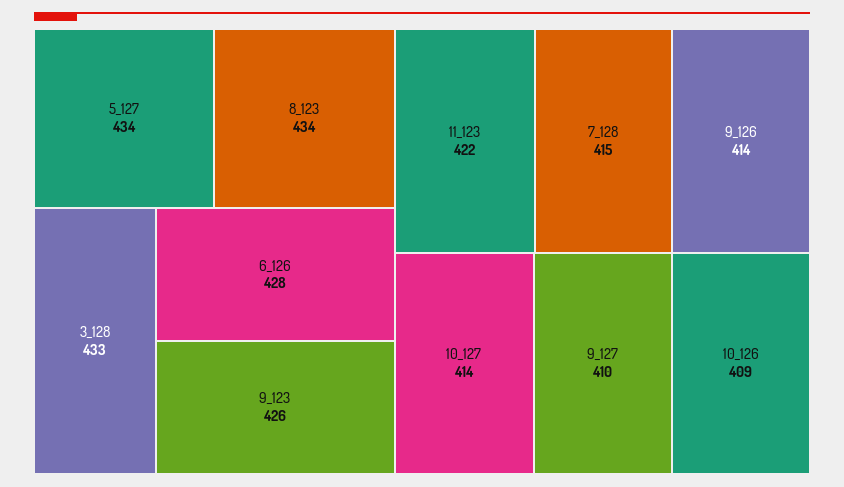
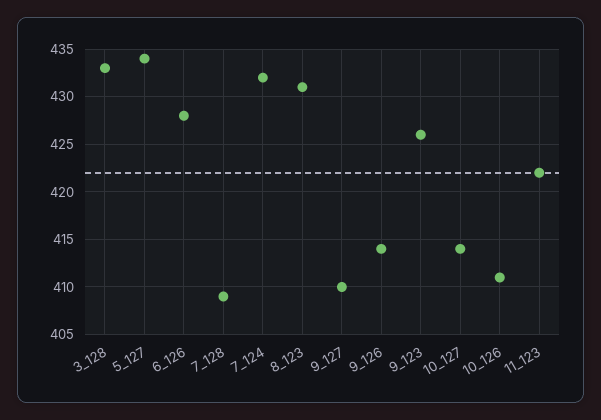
8_123: 434 -> 431
7_128: 415 -> 409
10_126: 409 -> 411
7_124: none -> 432

